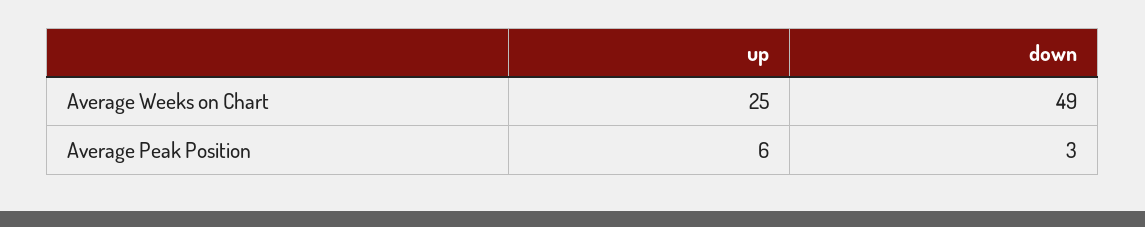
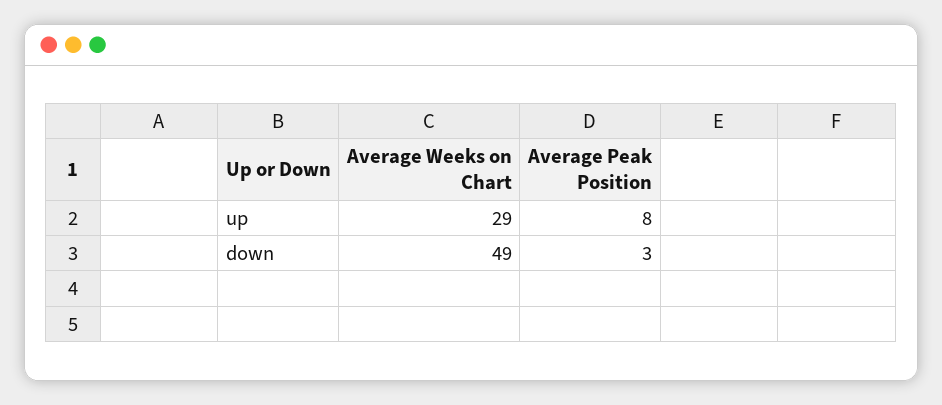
up, Average Weeks on Chart: 25 -> 29
up, Average Peak Position: 6 -> 8

